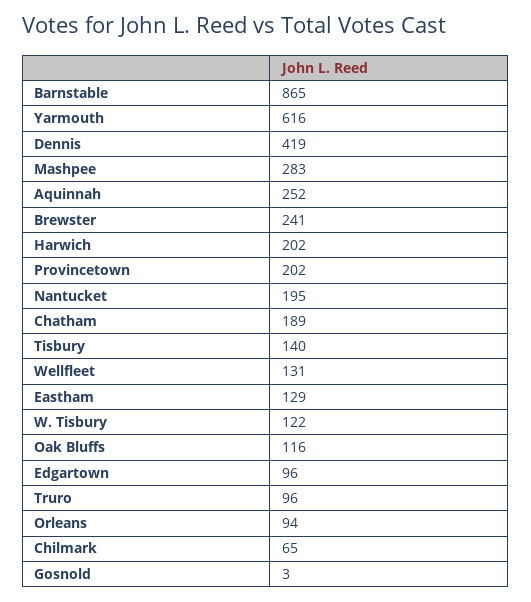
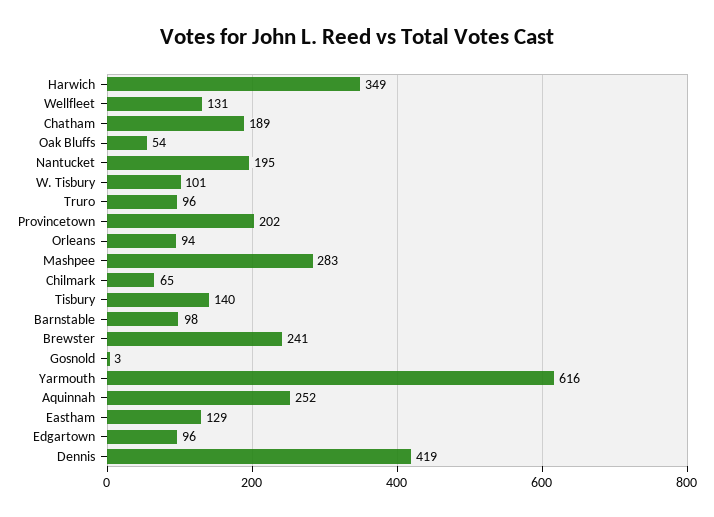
Barnstable: 865 -> 98
Harwich: 202 -> 349
W. Tisbury: 122 -> 101
Oak Bluffs: 116 -> 54

